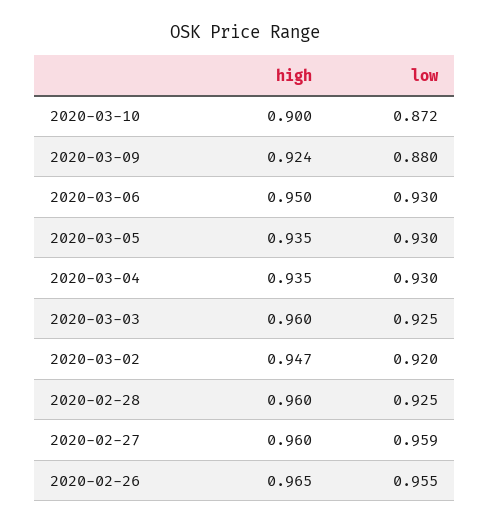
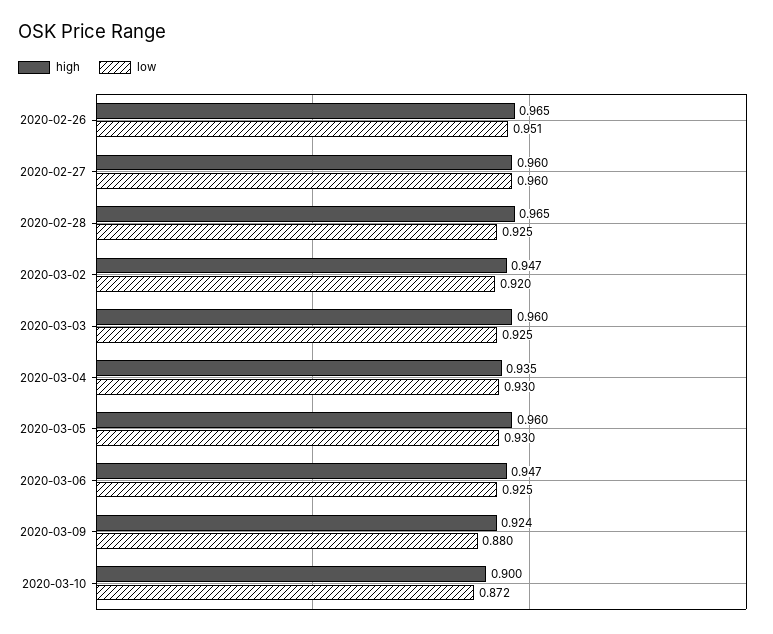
high, 2020-03-06: 0.95 -> 0.947
low, 2020-03-06: 0.93 -> 0.925
high, 2020-03-05: 0.935 -> 0.96
high, 2020-02-28: 0.96 -> 0.965
low, 2020-02-27: 0.959 -> 0.96
low, 2020-02-26: 0.955 -> 0.951

